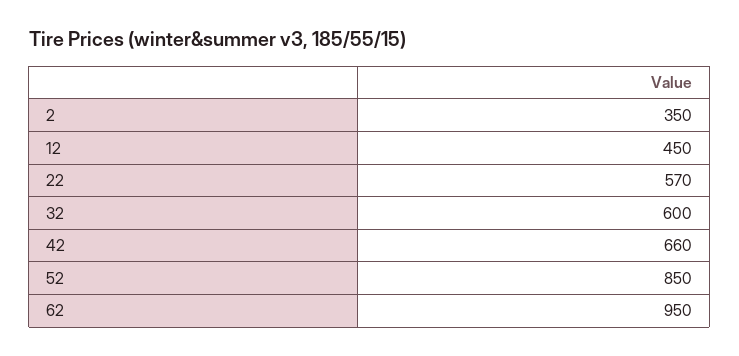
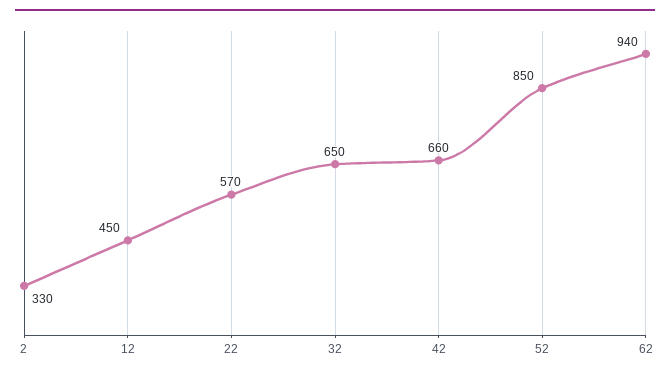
2: 350 -> 330
32: 600 -> 650
62: 950 -> 940

